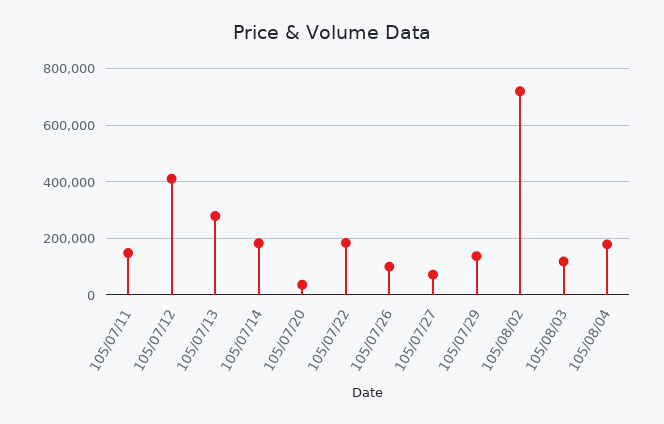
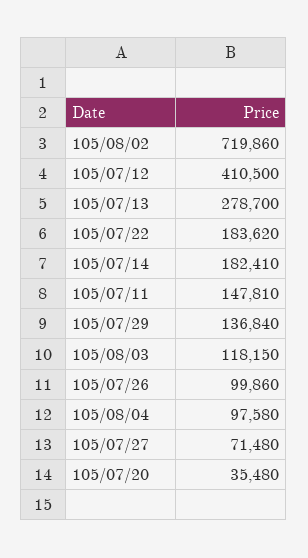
105/08/04: 175000 -> 97580

